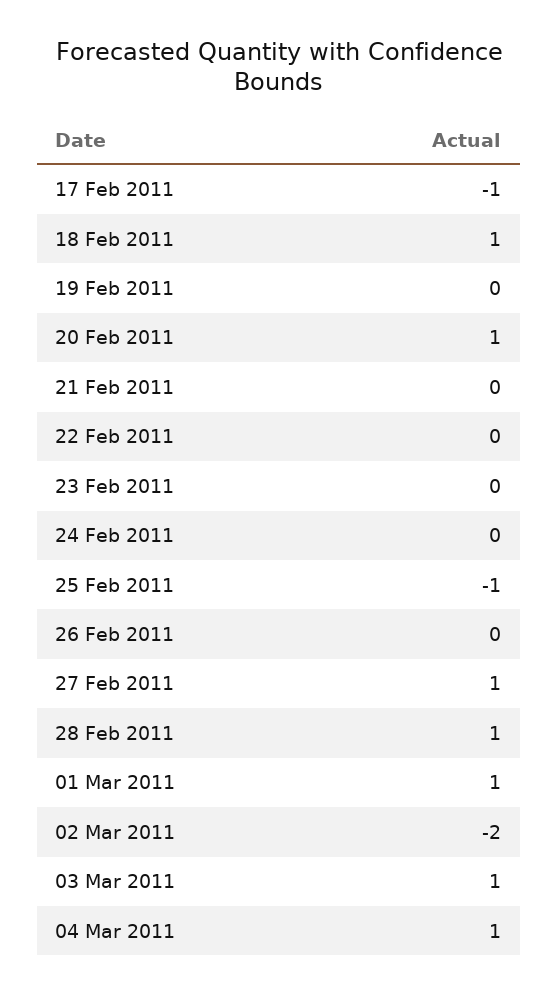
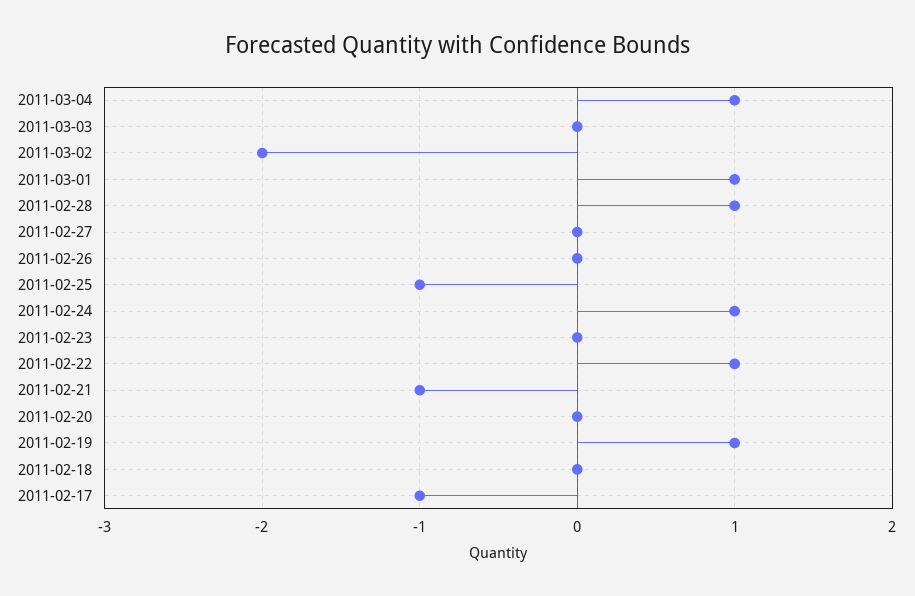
18 Feb 2011: 1 -> 0
19 Feb 2011: 0 -> 1
20 Feb 2011: 1 -> 0
21 Feb 2011: 0 -> -1
22 Feb 2011: 0 -> 1
24 Feb 2011: 0 -> 1
27 Feb 2011: 1 -> 0
03 Mar 2011: 1 -> 0

